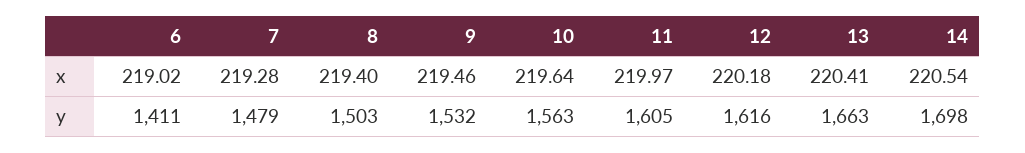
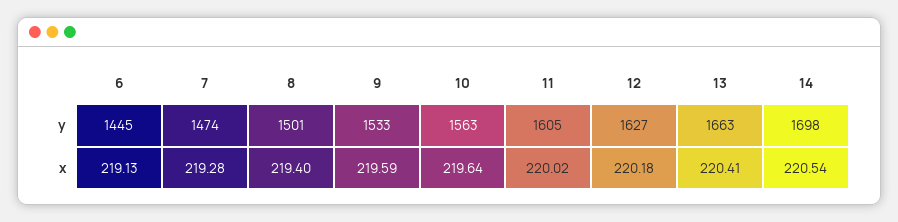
6, x: 219.02 -> 219.13
9, x: 219.46 -> 219.59
11, x: 219.97 -> 220.02
6, y: 1411 -> 1445
7, y: 1479 -> 1474
8, y: 1503 -> 1501
9, y: 1532 -> 1533
12, y: 1616 -> 1627

